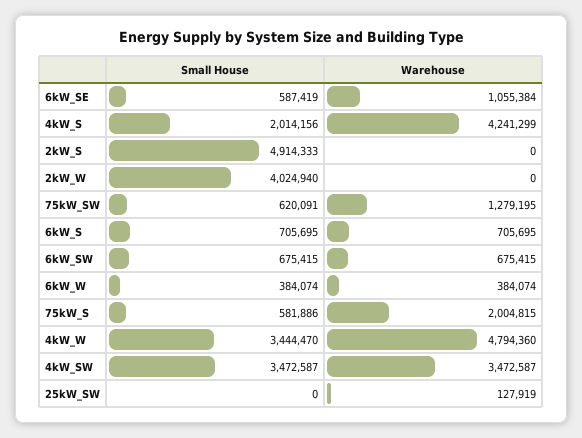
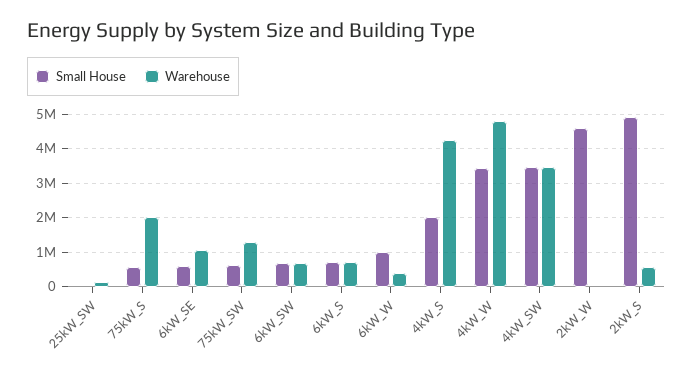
Warehouse, 2kW_S: 0 -> 600000
Small House, 2kW_W: 4024940 -> 4600000
Small House, 6kW_W: 384074 -> 1000000

